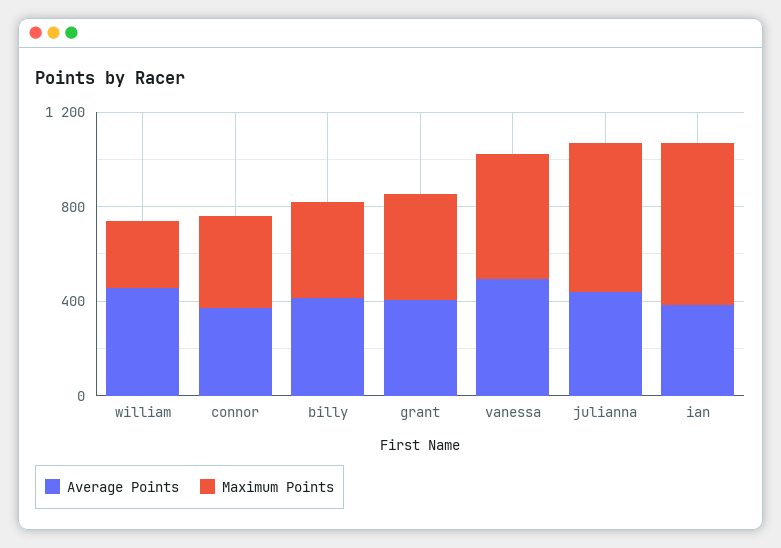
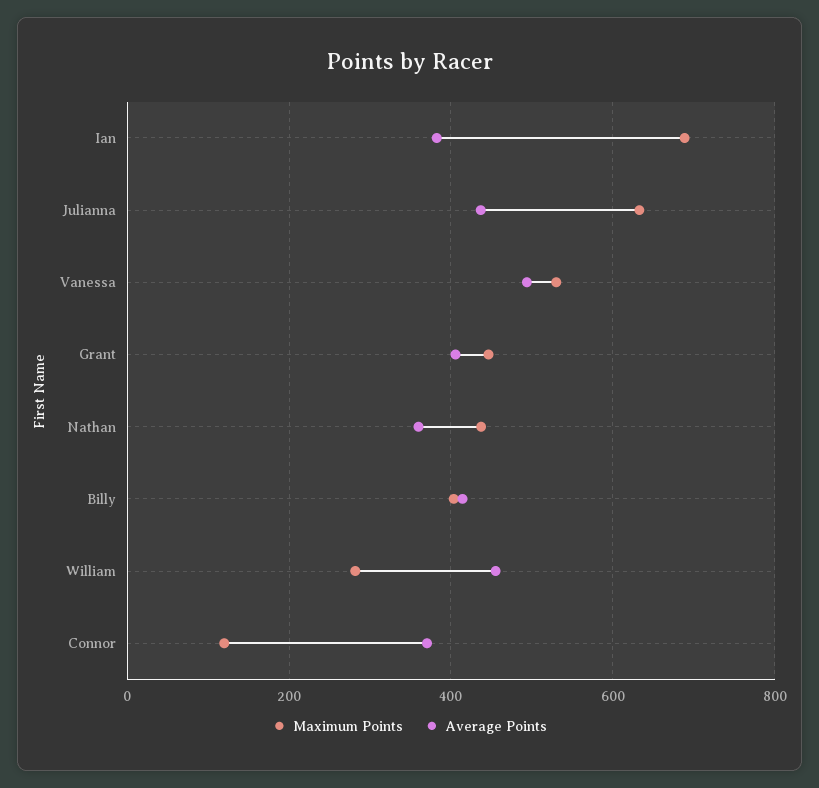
Maximum Points, connor: 400 -> 120
Maximum Points, Nathan: none -> 440
Average Points, Nathan: none -> 360

